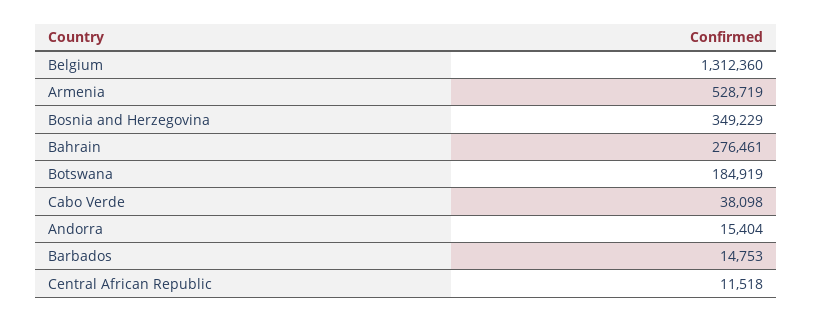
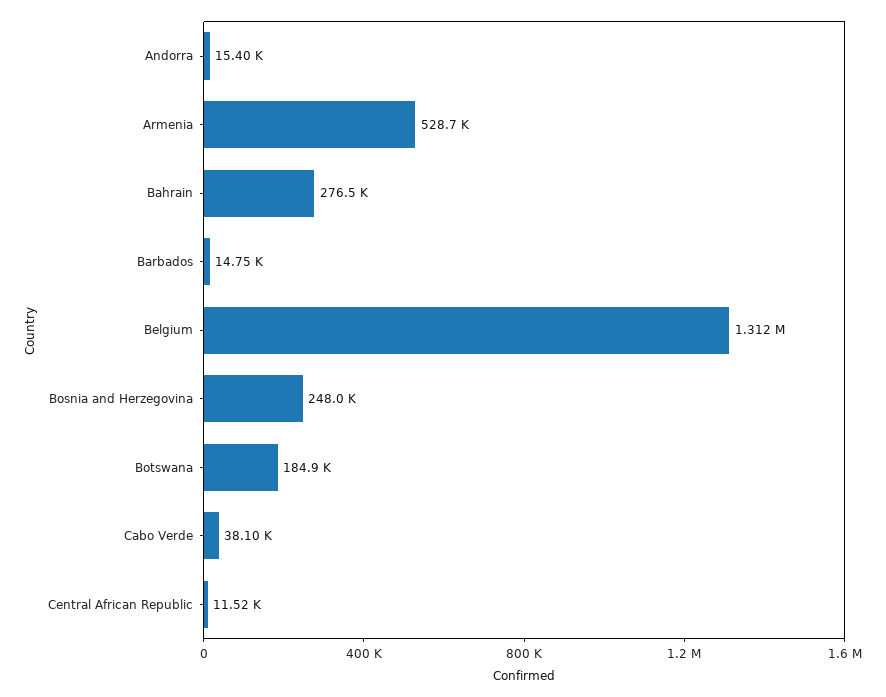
Bosnia and Herzegovina: 349229 -> 248000

